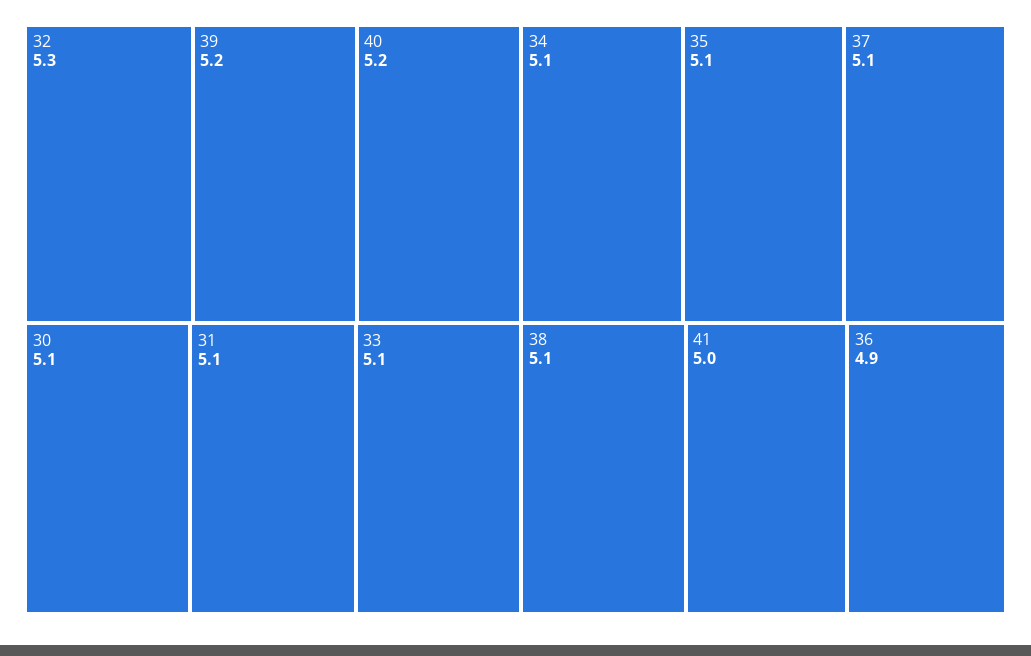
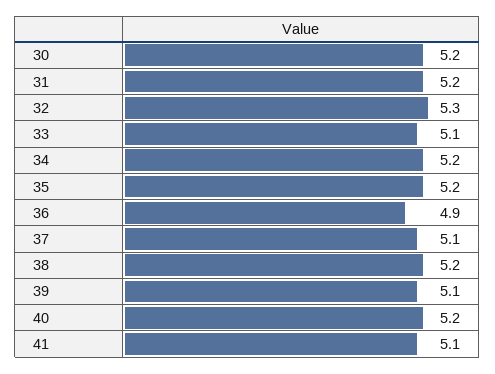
39: 5.2 -> 5.1
30: 5.1 -> 5.2
31: 5.1 -> 5.2
34: 5.1 -> 5.2
35: 5.1 -> 5.2
38: 5.1 -> 5.2
41: 5 -> 5.1

